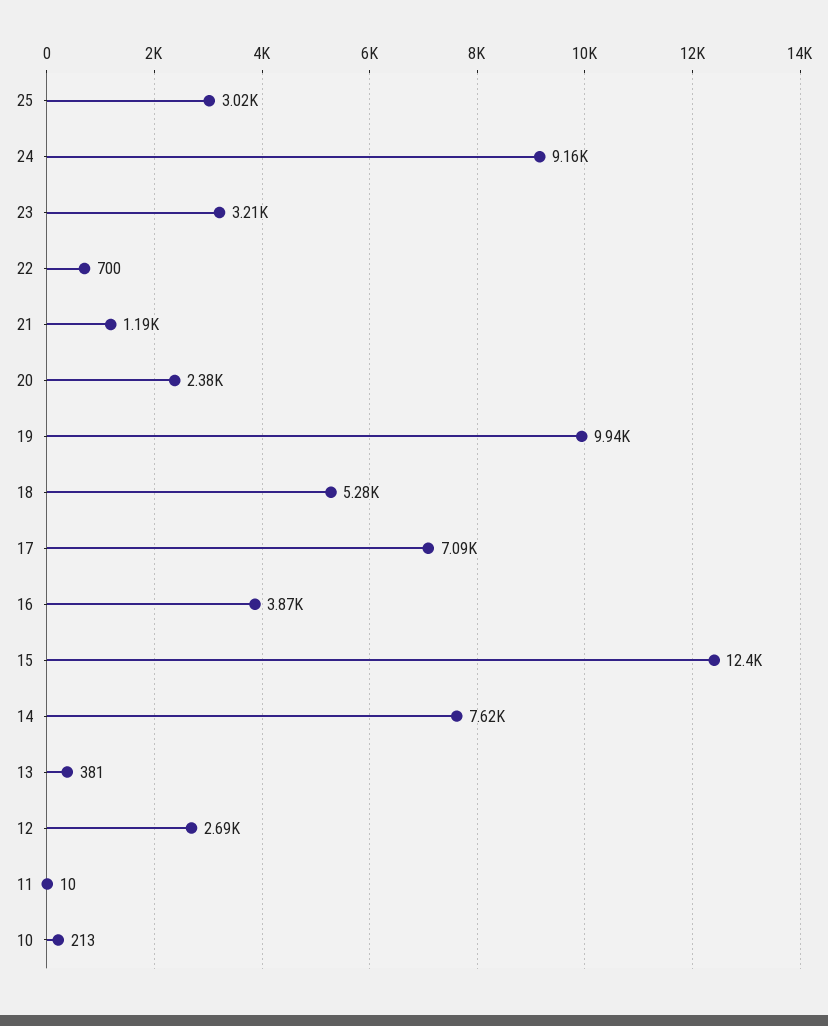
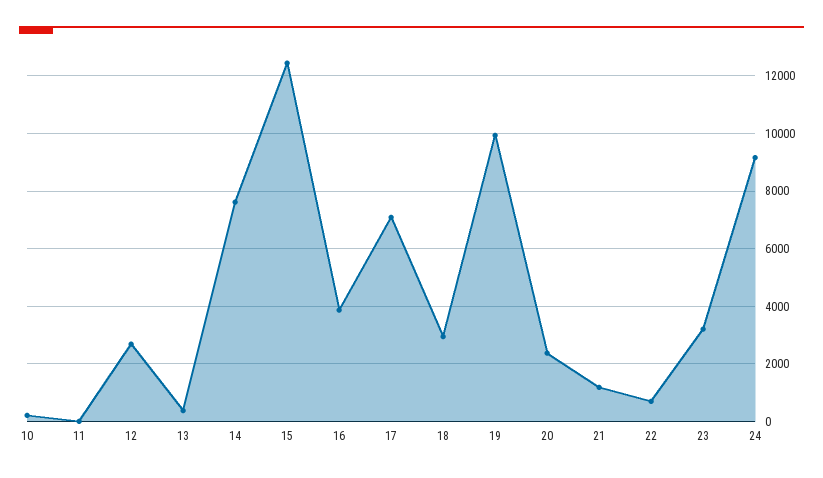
25: 3020 -> none
18: 5280 -> 3000

